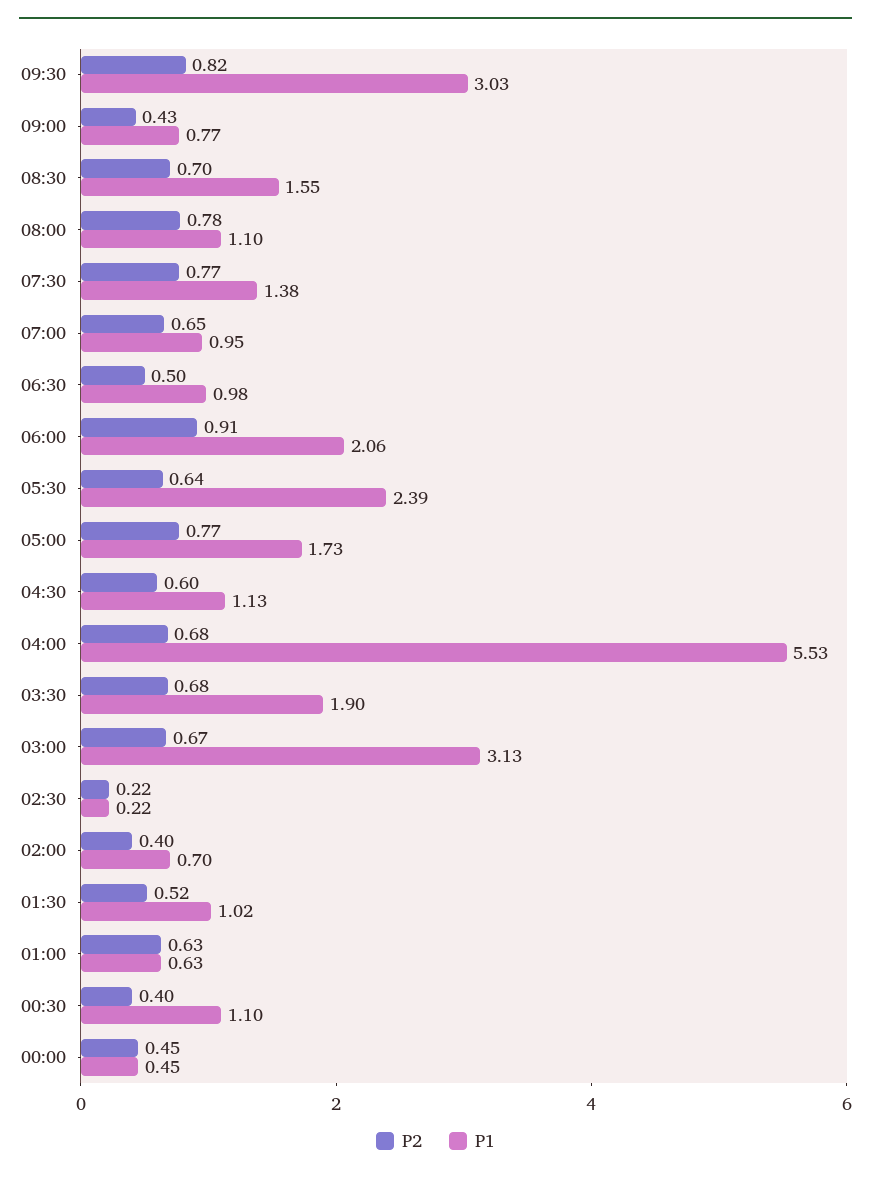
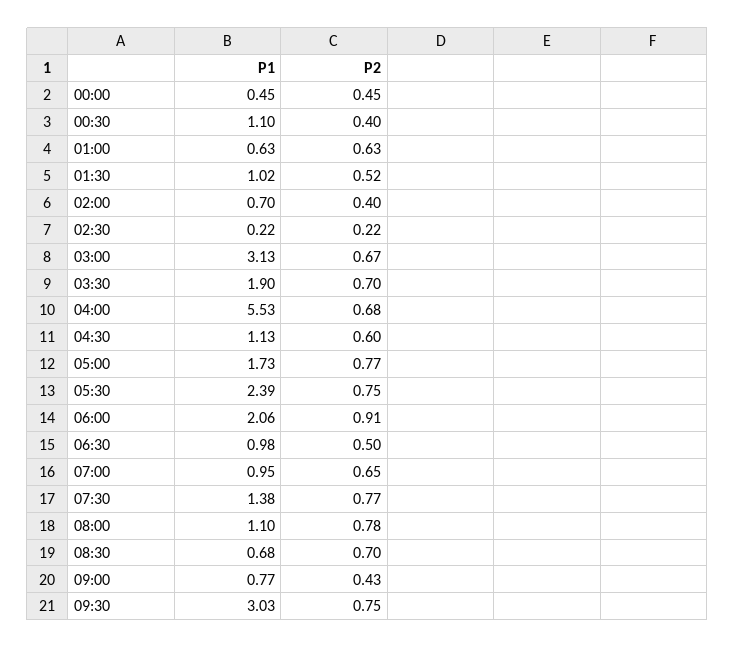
P2, 09:30: 0.82 -> 0.75
P1, 08:30: 1.55 -> 0.68
P2, 05:30: 0.64 -> 0.75
P2, 03:30: 0.68 -> 0.7

